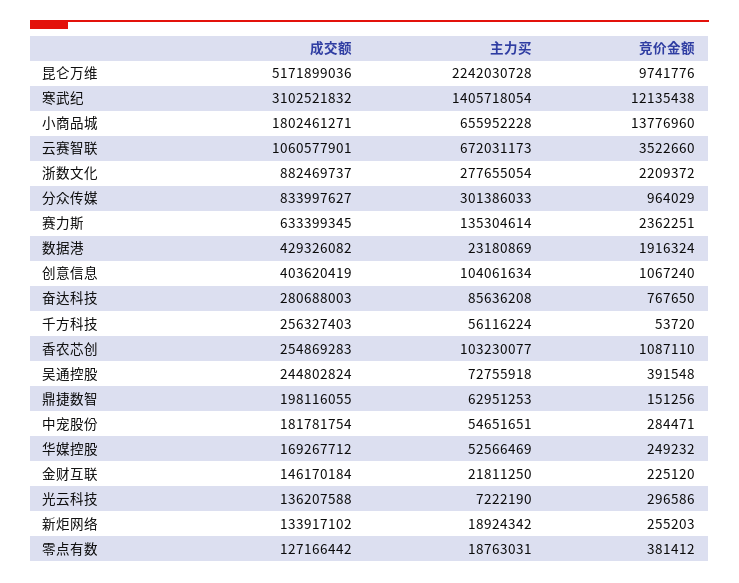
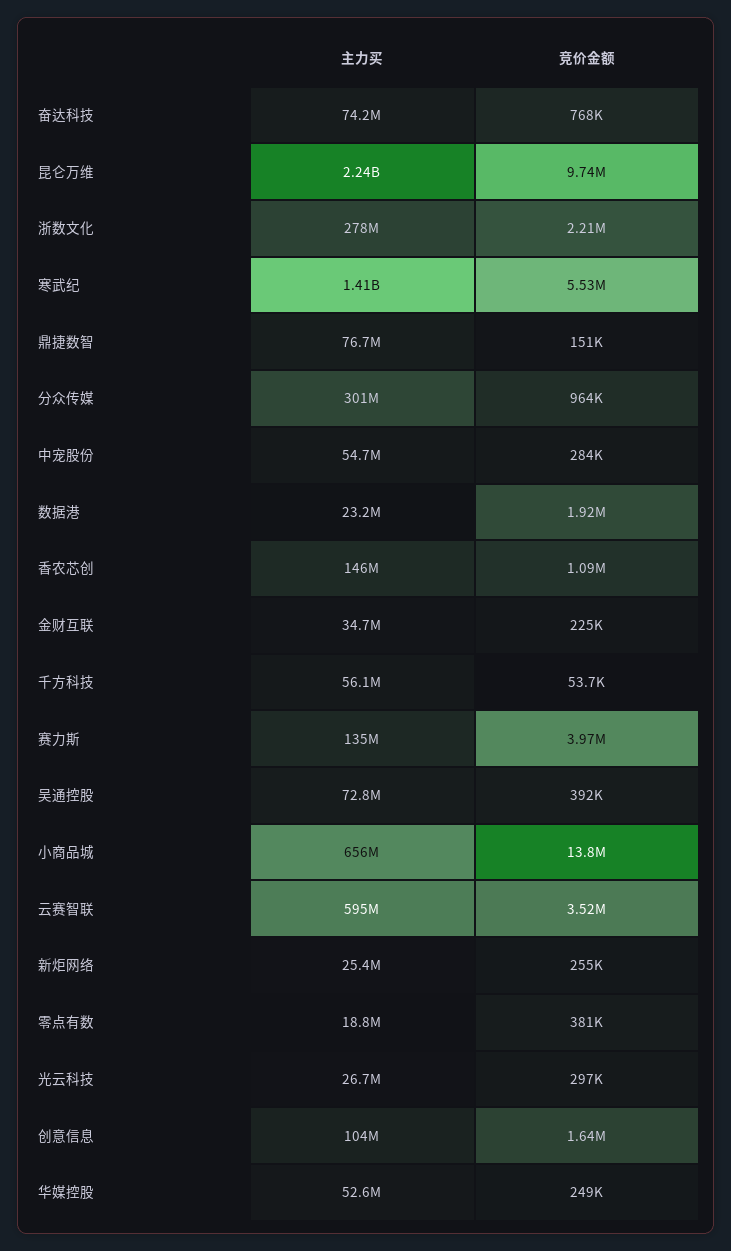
成交额, 昆仑万维: 5171899036 -> none
成交额, 寒武纪: 3102521832 -> none
竞价金额, 寒武纪: 12135438 -> 5530000
成交额, 小商品城: 1802461271 -> none
成交额, 云赛智联: 1060577901 -> none
主力买, 云赛智联: 672031173 -> 595000000
成交额, 浙数文化: 882469737 -> none
成交额, 分众传媒: 833997627 -> none
成交额, 赛力斯: 633399345 -> none
竞价金额, 赛力斯: 2362251 -> 3970000
成交额, 数据港: 429326082 -> none
成交额, 创意信息: 403620419 -> none
竞价金额, 创意信息: 1067240 -> 1640000
成交额, 奋达科技: 280688003 -> none
主力买, 奋达科技: 85636208 -> 74200000
成交额, 千方科技: 256327403 -> none
成交额, 香农芯创: 254869283 -> none
主力买, 香农芯创: 103230077 -> 146000000
成交额, 吴通控股: 244802824 -> none
成交额, 鼎捷数智: 198116055 -> none
主力买, 鼎捷数智: 62951253 -> 76700000
成交额, 中宠股份: 181781754 -> none
成交额, 华媒控股: 169267712 -> none
成交额, 金财互联: 146170184 -> none
主力买, 金财互联: 21811250 -> 34700000
成交额, 光云科技: 136207588 -> none
主力买, 光云科技: 7222190 -> 26700000
成交额, 新炬网络: 133917102 -> none
主力买, 新炬网络: 18924342 -> 25400000
成交额, 零点有数: 127166442 -> none

